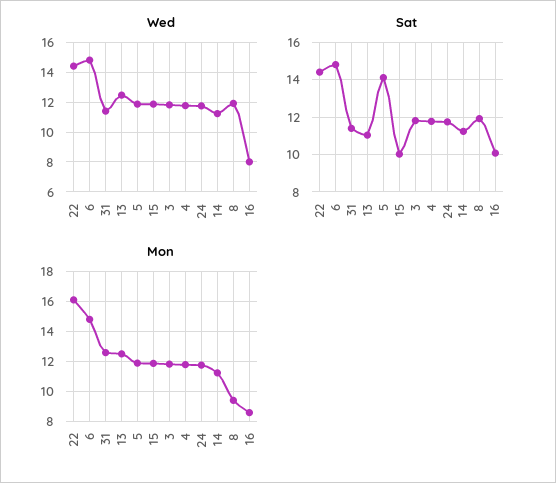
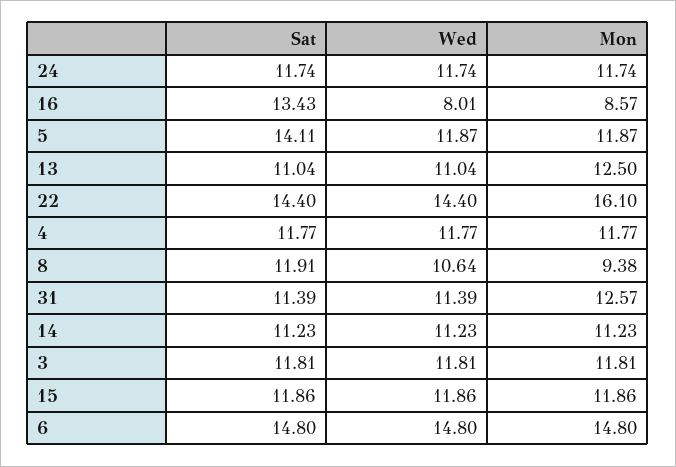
Wed, 13: 12.5 -> 11.04
Wed, 8: 12 -> 10.64
Sat, 15: 10 -> 11.86
Sat, 16: 10 -> 13.43

